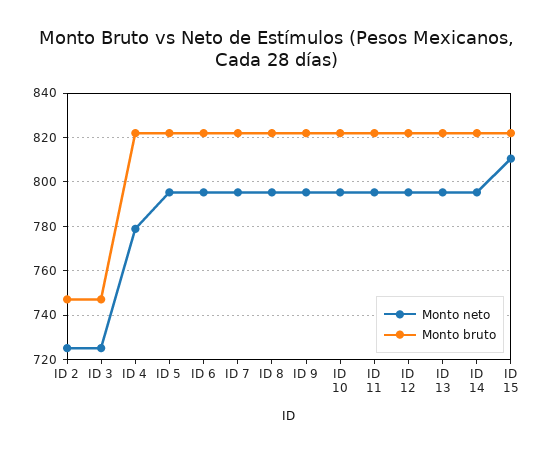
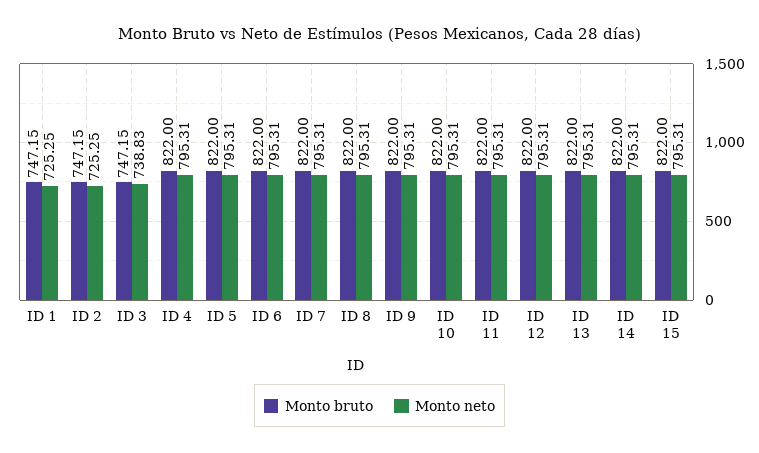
Monto neto, ID 3: 725 -> 738.83
Monto neto, ID 4: 780 -> 795.31
Monto neto, ID 15: 810 -> 795.31
Monto bruto, ID 1: none -> 747.15
Monto neto, ID 1: none -> 725.25

